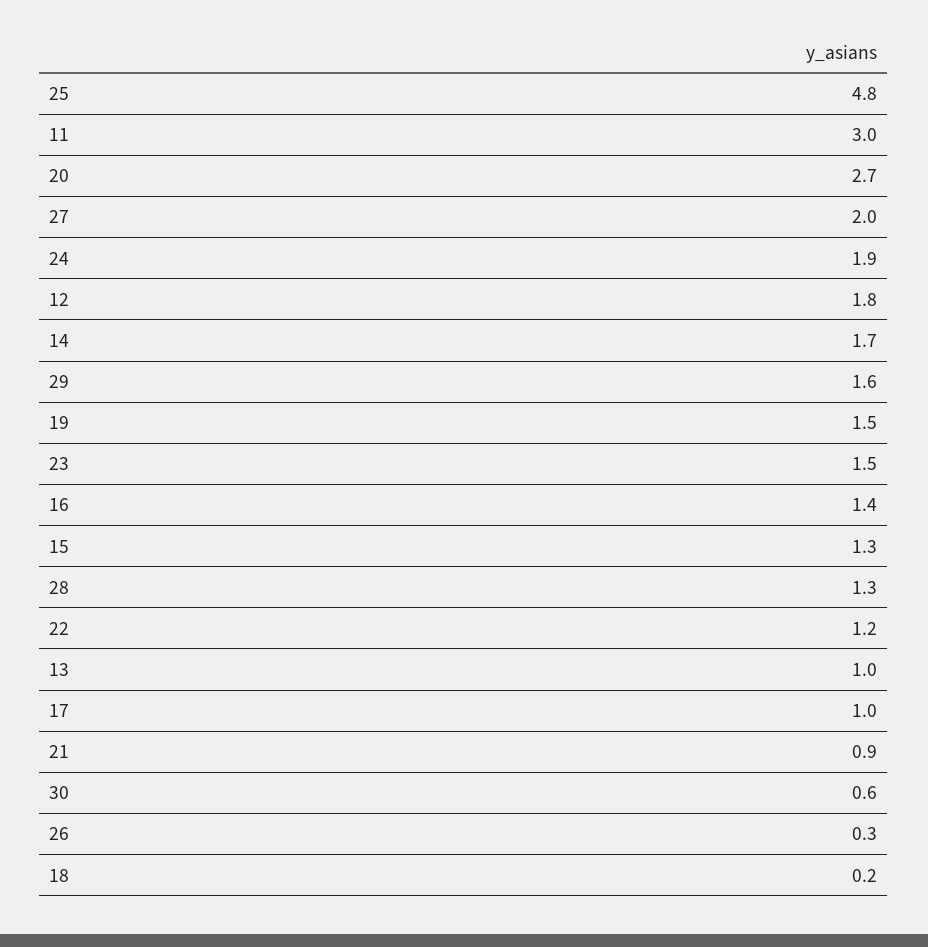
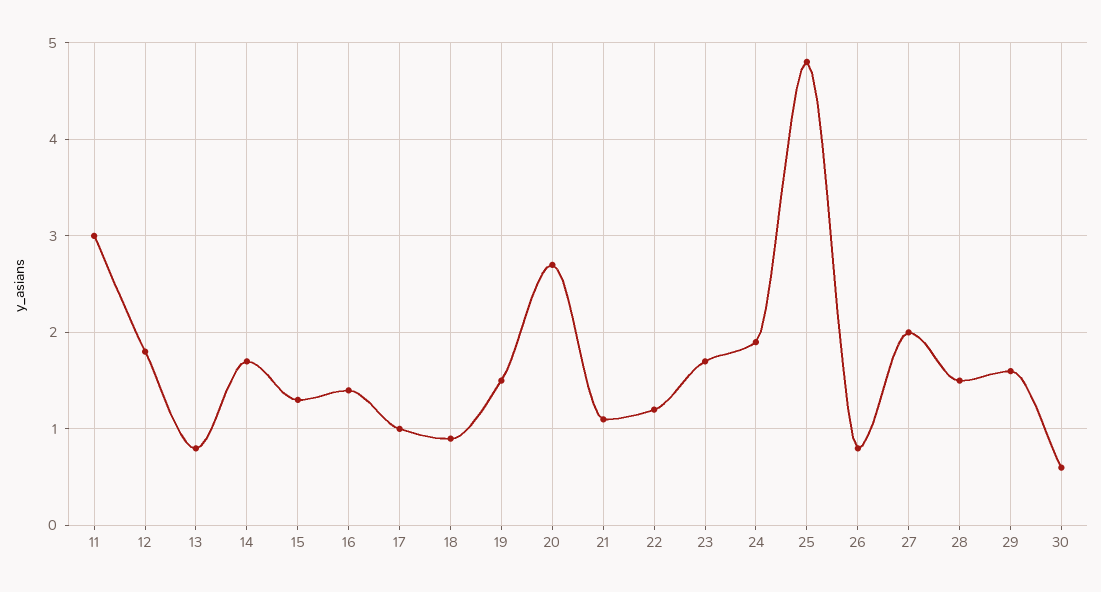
23: 1.5 -> 1.7
28: 1.3 -> 1.5
13: 1 -> 0.8
21: 0.9 -> 1.1
26: 0.3 -> 0.8
18: 0.2 -> 0.9

